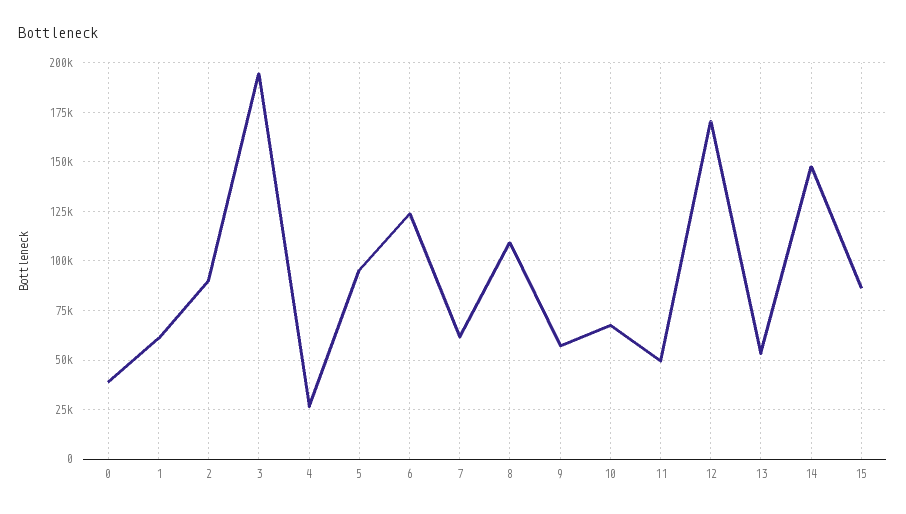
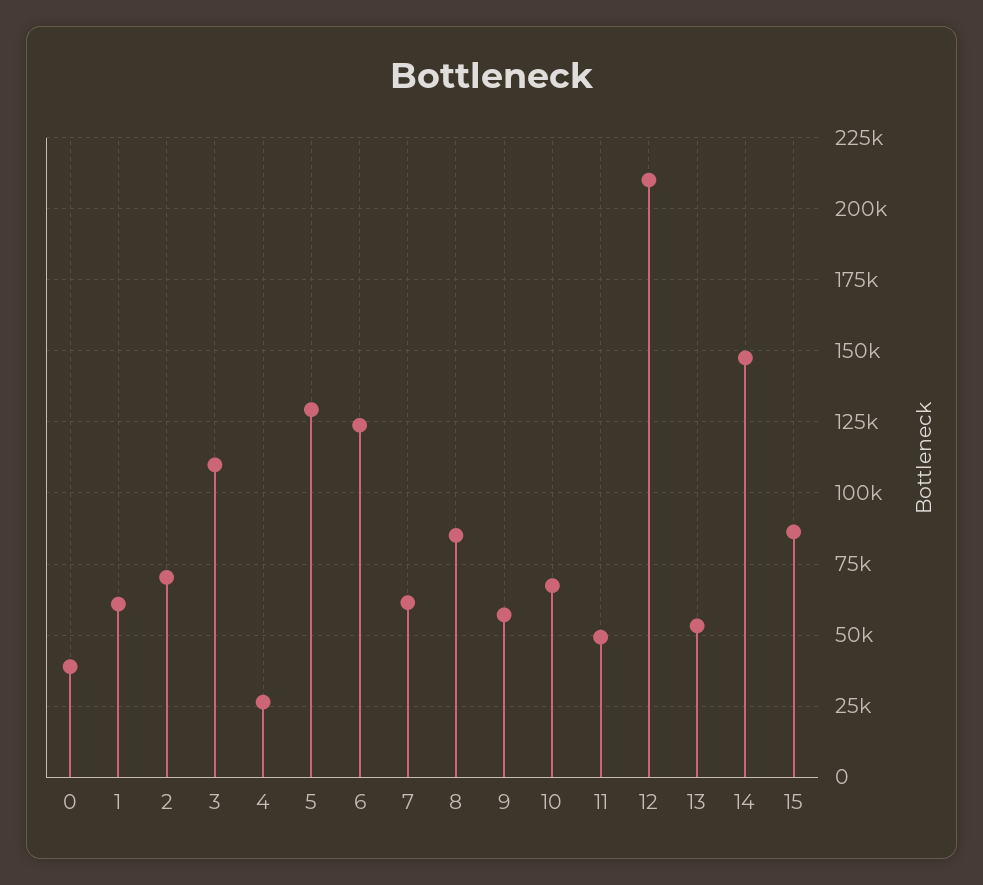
2: 90000 -> 70000
3: 195000 -> 110000
5: 95000 -> 130000
8: 110000 -> 85000
12: 170000 -> 210000

